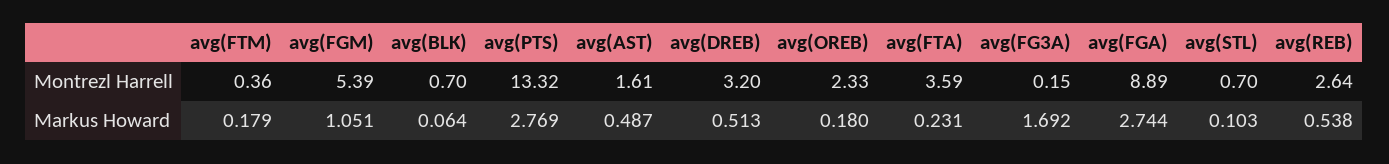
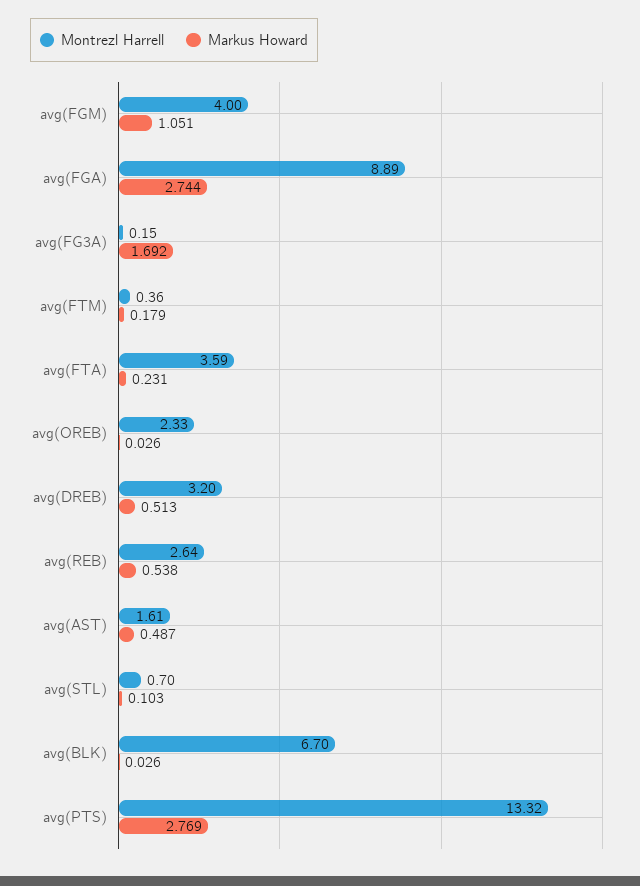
Montrezl Harrell, avg(FGM): 5.39 -> 4
Montrezl Harrell, avg(BLK): 0.7 -> 6.7
Markus Howard, avg(BLK): 0.064 -> 0.026
Markus Howard, avg(OREB): 0.18 -> 0.026

